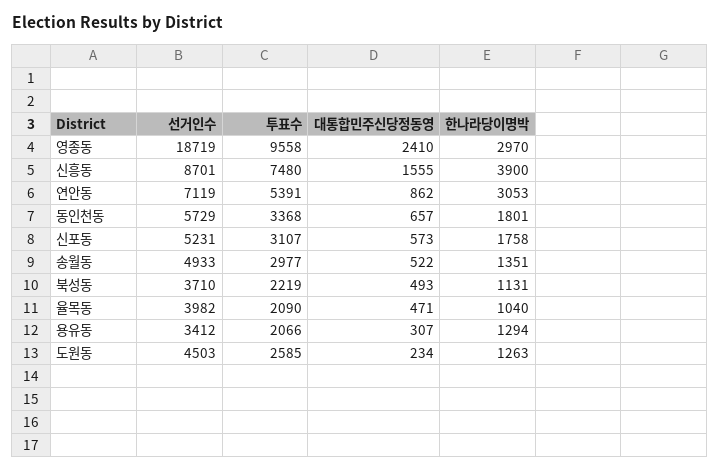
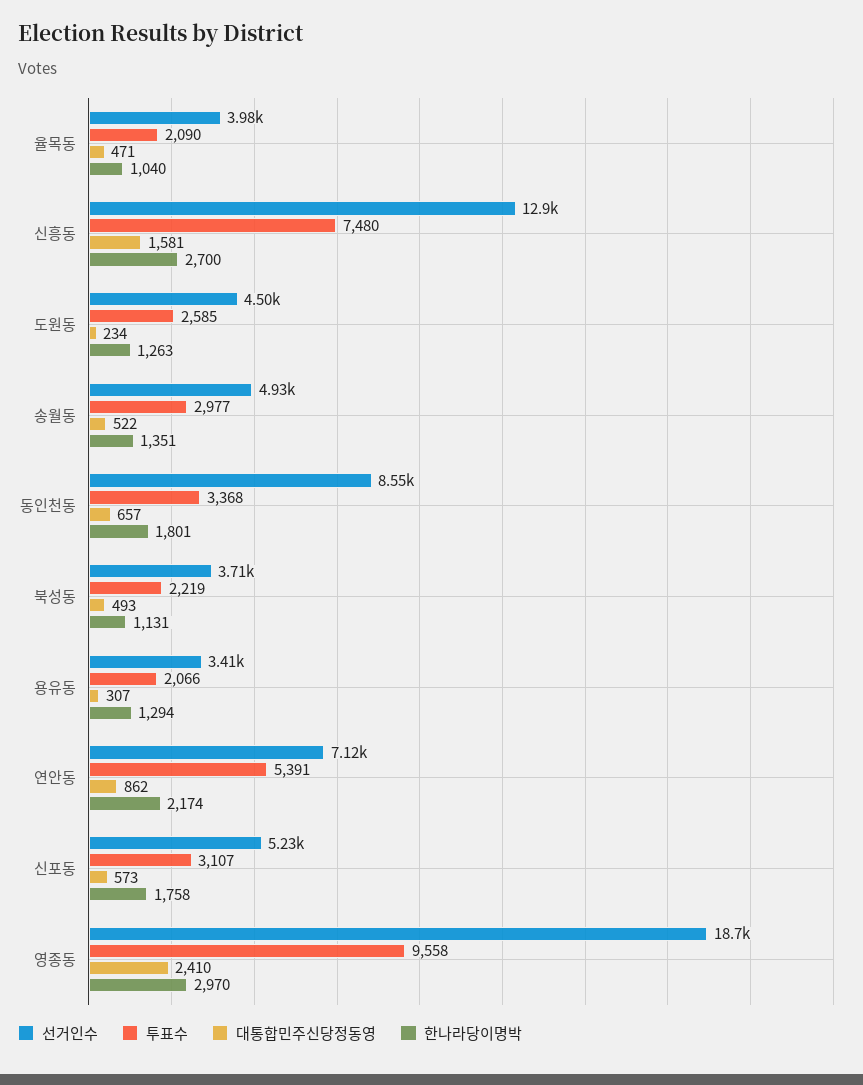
선거인수, 신흥동: 8701 -> 12900
대통합민주신당정동영, 신흥동: 1555 -> 1581
한나라당이명박, 신흥동: 3900 -> 2700
한나라당이명박, 연안동: 3053 -> 2174
선거인수, 동인천동: 5729 -> 8550

